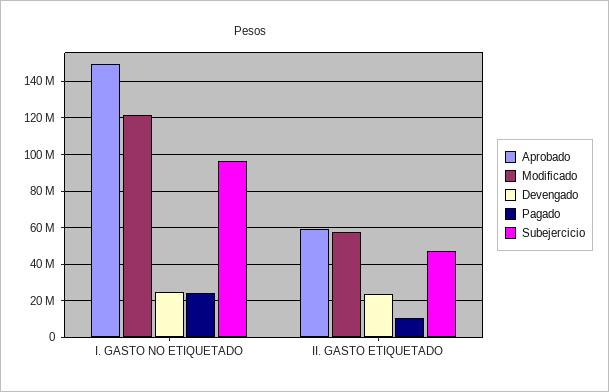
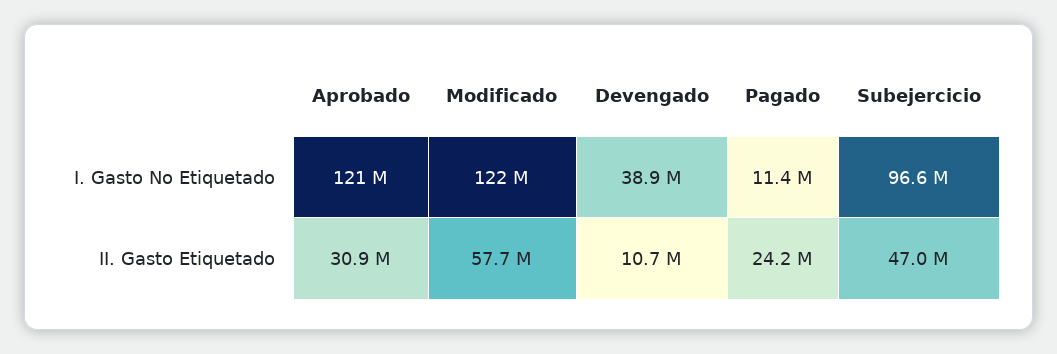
Aprobado, I. GASTO NO ETIQUETADO: 150000000 -> 121000000
Devengado, I. GASTO NO ETIQUETADO: 25000000 -> 38900000
Pagado, I. GASTO NO ETIQUETADO: 25000000 -> 11400000
Aprobado, II. GASTO ETIQUETADO: 60000000 -> 30900000
Devengado, II. GASTO ETIQUETADO: 25000000 -> 10700000
Pagado, II. GASTO ETIQUETADO: 10000000 -> 24200000

